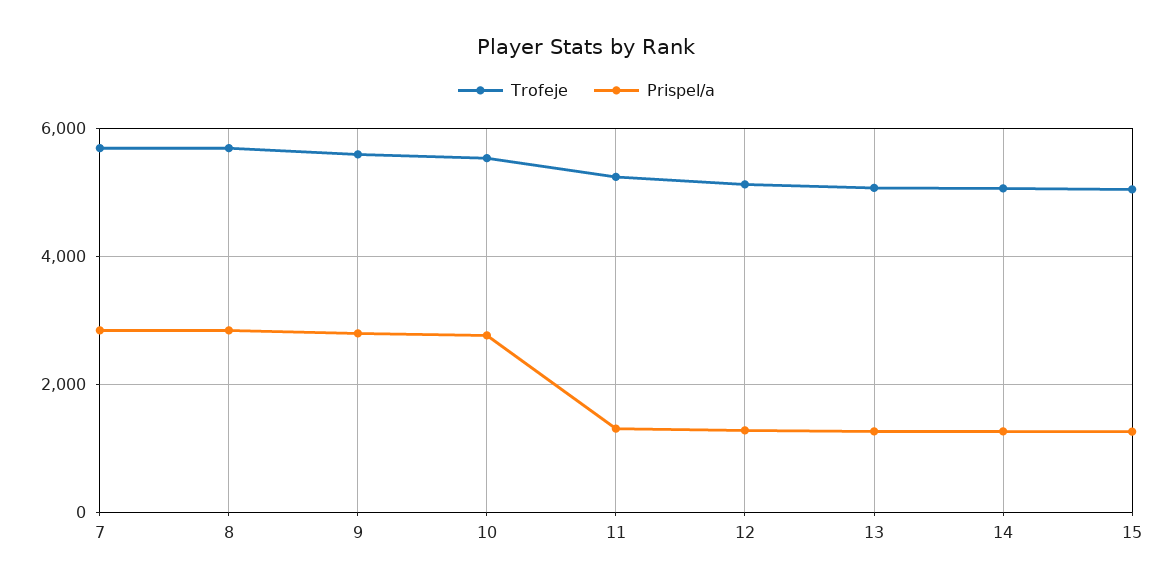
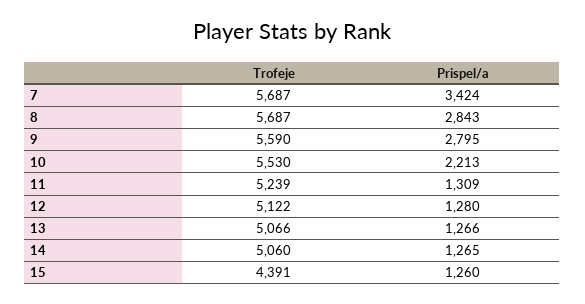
Prispel/a, 7: 2800 -> 3424
Prispel/a, 10: 2800 -> 2213
Trofeje, 15: 5000 -> 4391

